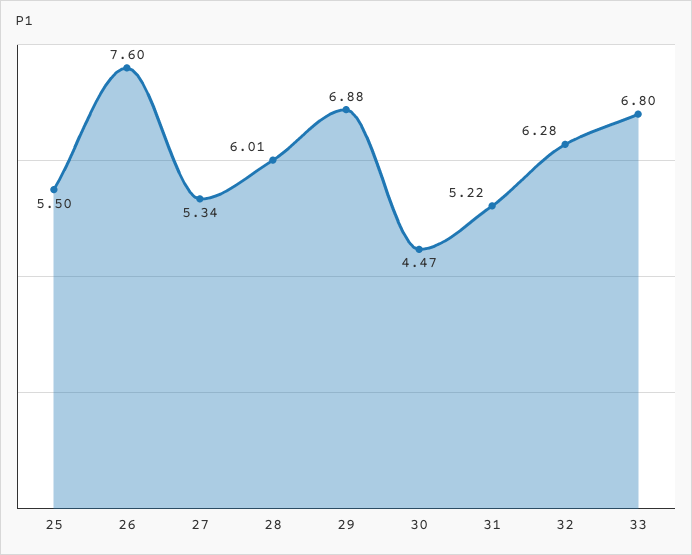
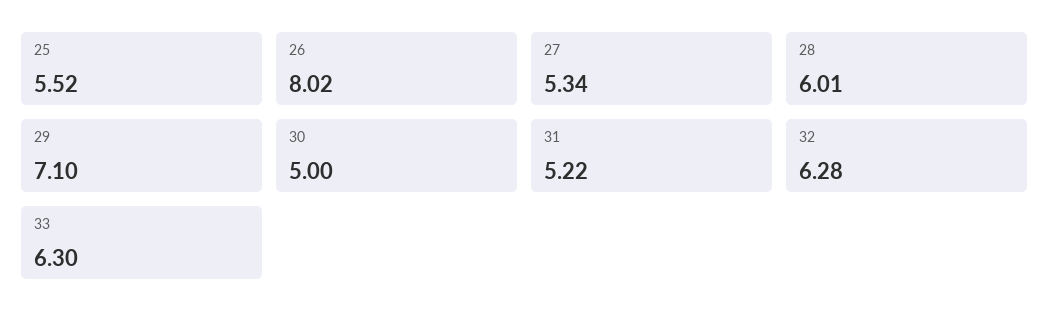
25: 5.5 -> 5.52
26: 7.6 -> 8.02
29: 6.88 -> 7.1
30: 4.47 -> 5
33: 6.8 -> 6.3

